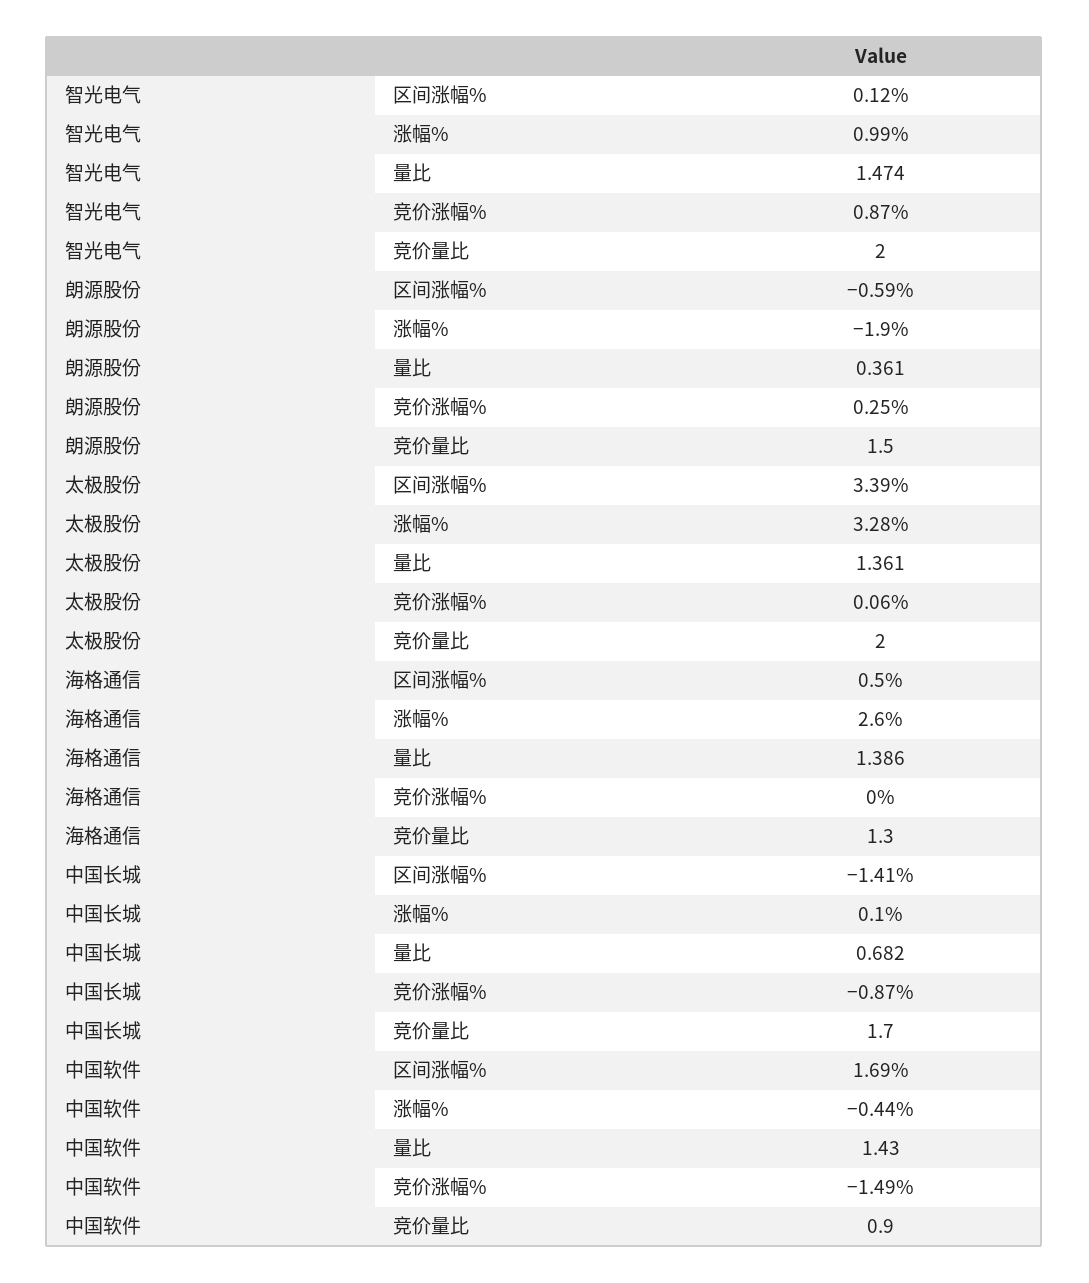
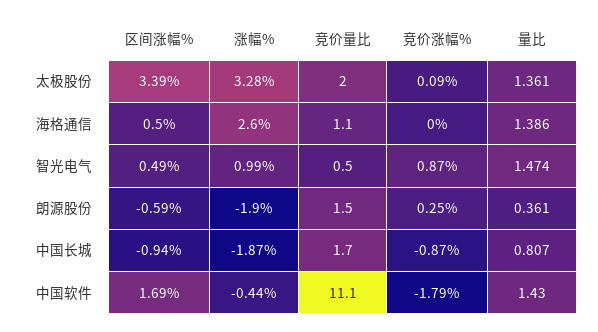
智光电气, 区间涨幅%: 0.12 -> 0.49
智光电气, 竞价量比: 2 -> 0.5
太极股份, 竞价涨幅%: 0.06 -> 0.09
海格通信, 竞价量比: 1.3 -> 1.1
中国长城, 区间涨幅%: -1.41 -> -0.94
中国长城, 涨幅%: 0.1 -> -1.87
中国长城, 量比: 0.682 -> 0.807
中国软件, 竞价涨幅%: -1.49 -> -1.79
中国软件, 竞价量比: 0.9 -> 11.1

